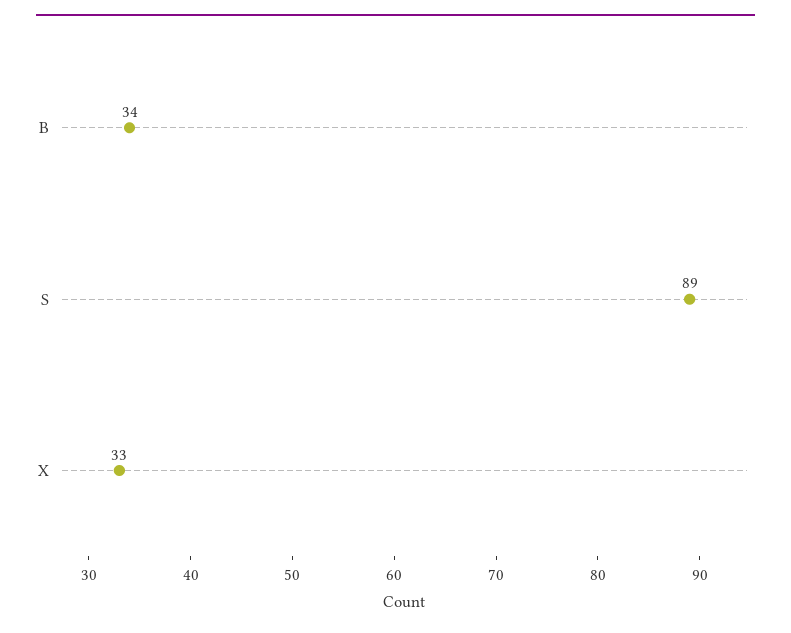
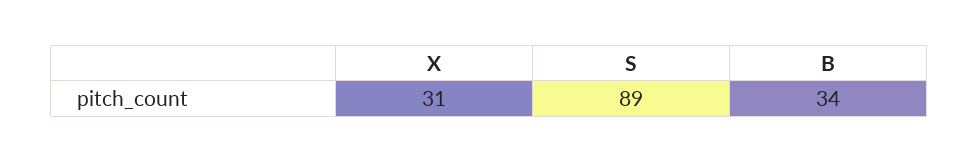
X: 33 -> 31

